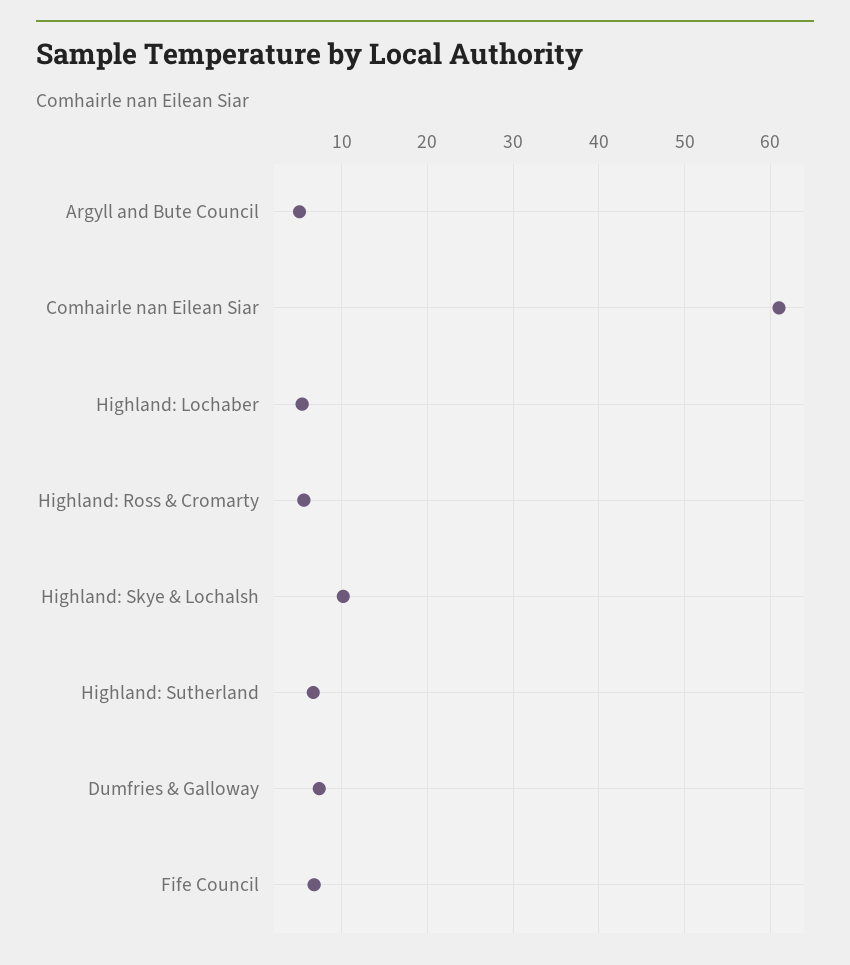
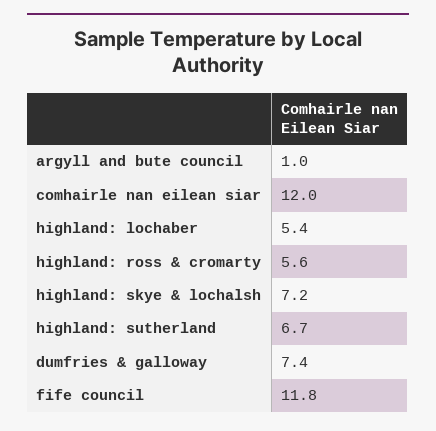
Argyll and Bute Council: 5 -> 1
Comhairle nan Eilean Siar: 61 -> 12
Highland: Skye & Lochalsh: 10 -> 7.2
Fife Council: 7 -> 11.8

